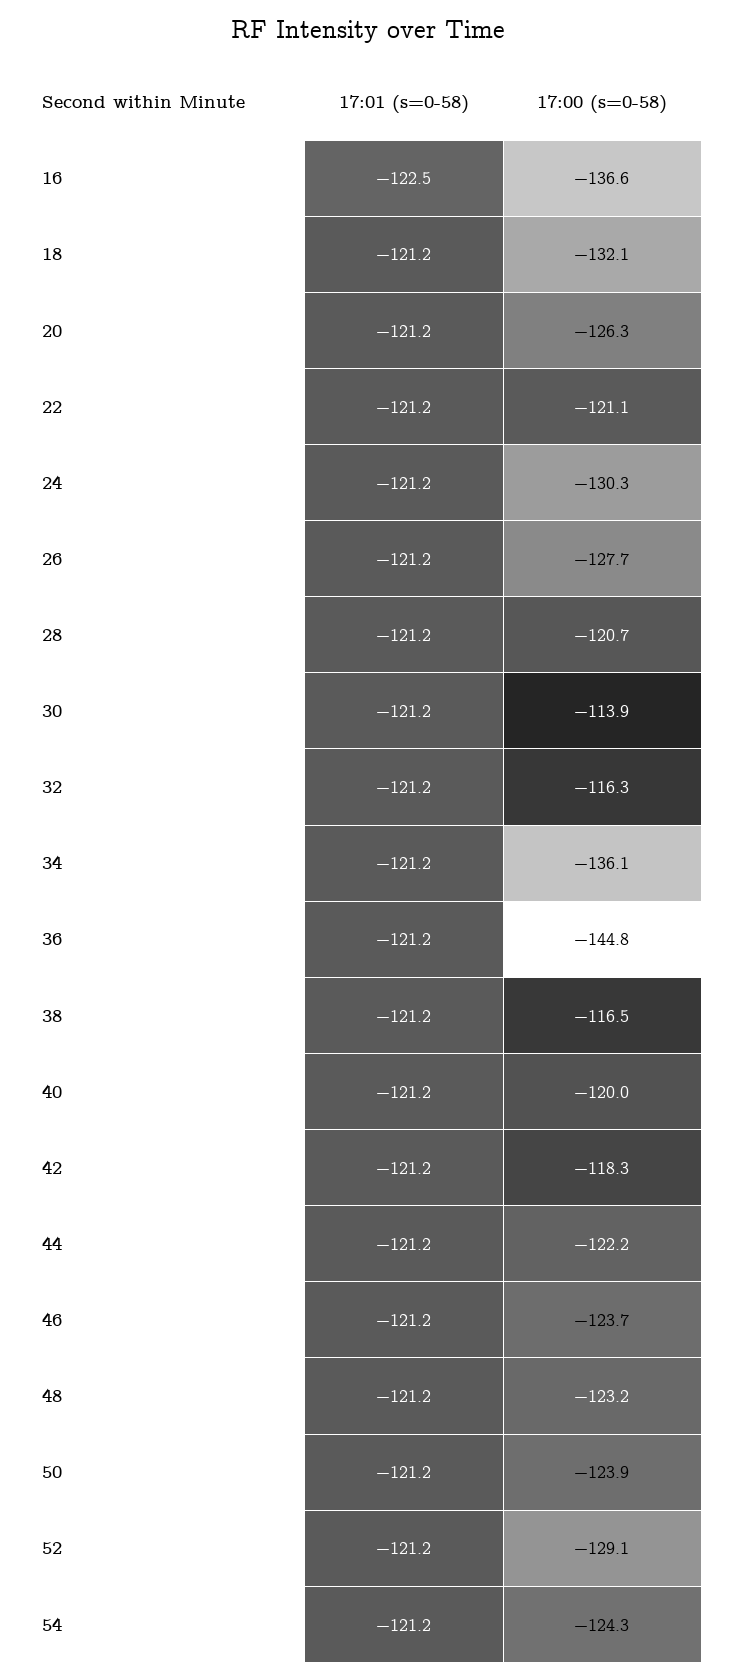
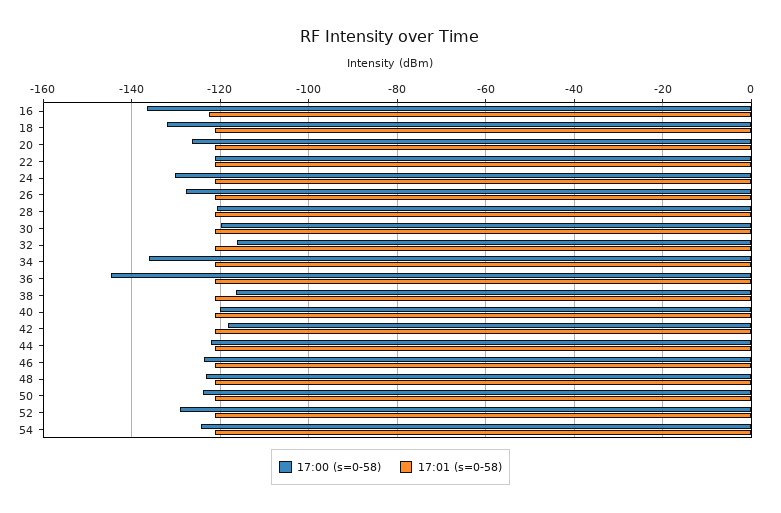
17:00 (s=0-58), 30: -113.9 -> -120

